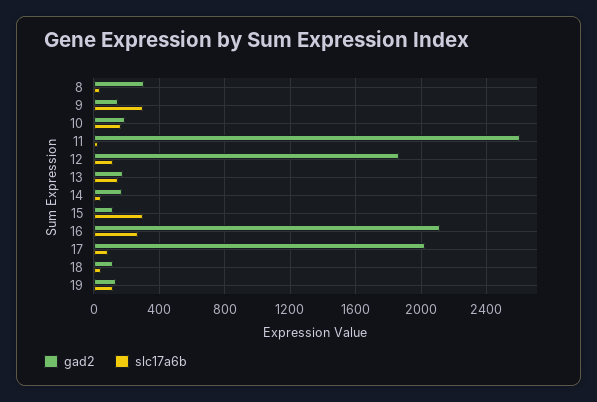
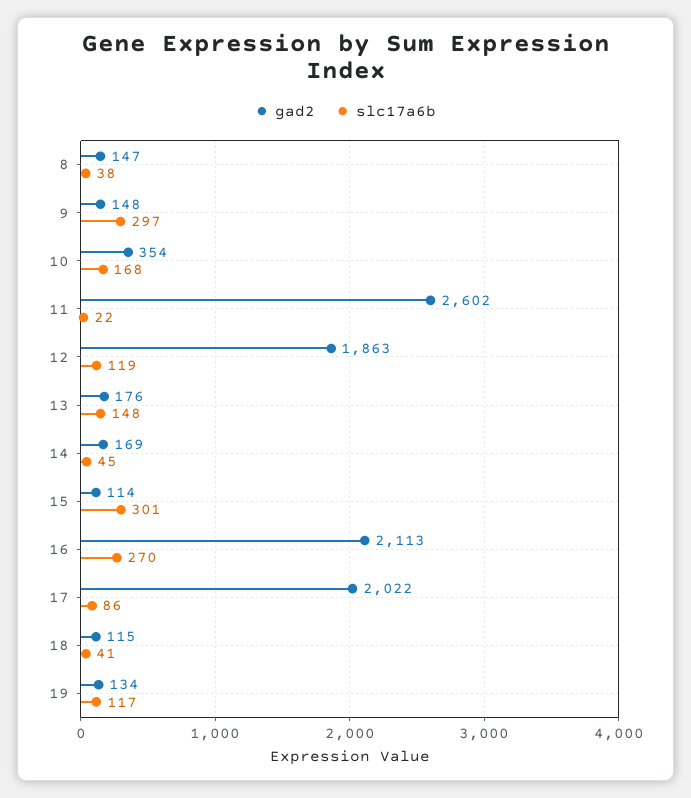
gad2, 8: 300 -> 147
gad2, 10: 200 -> 354

